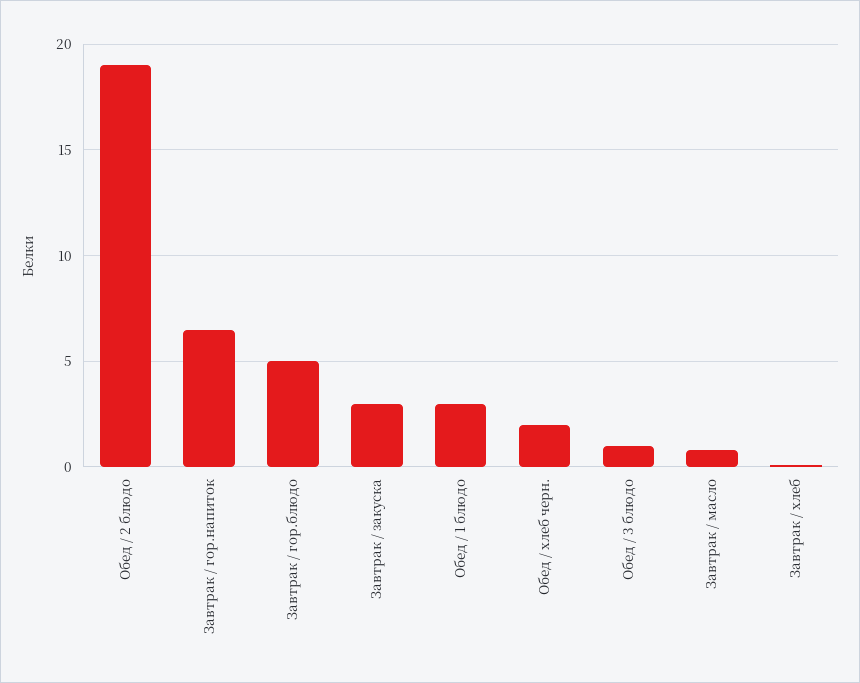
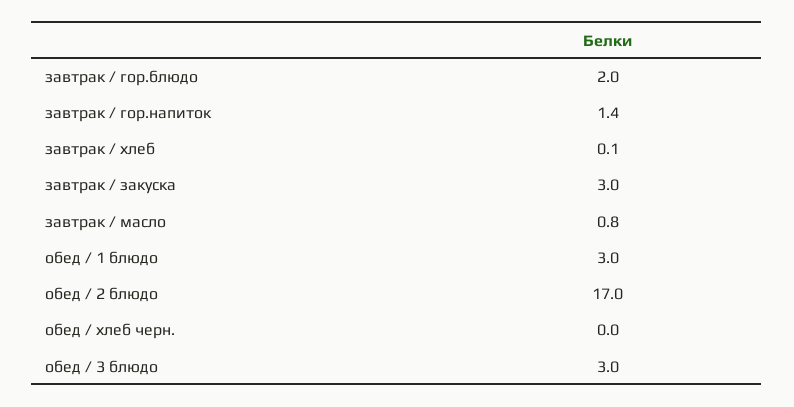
Обед / 2 блюдо: 19 -> 17
Завтрак / гор.напиток: 6.5 -> 1.4
Завтрак / гор.блюдо: 5 -> 2
Обед / хлеб черн.: 2 -> 0
Обед / 3 блюдо: 1 -> 3

